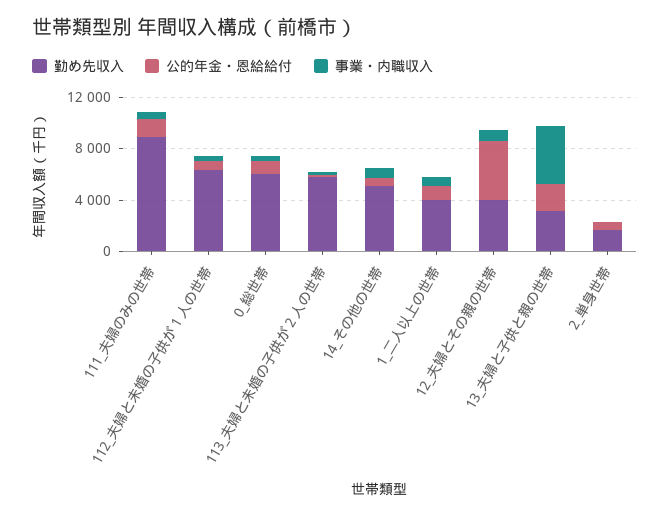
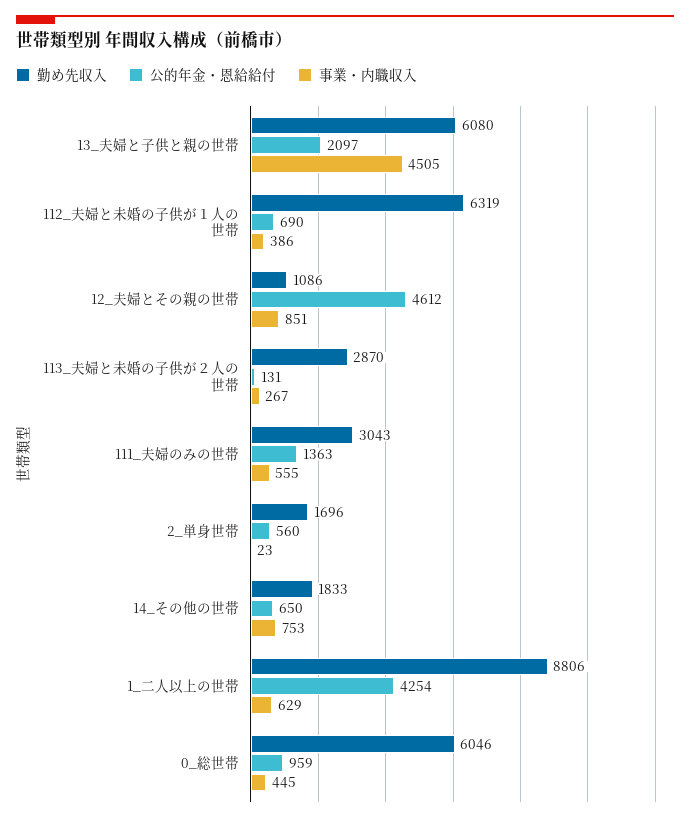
勤め先収入, 111_夫婦のみの世帯: 9000 -> 3043
勤め先収入, 113_夫婦と未婚の子供が２人の世帯: 6000 -> 2870
勤め先収入, 14_その他の世帯: 5000 -> 1833
勤め先収入, 1_二人以上の世帯: 4000 -> 8806
公的年金・恩給給付, 1_二人以上の世帯: 1000 -> 4254
勤め先収入, 12_夫婦とその親の世帯: 4000 -> 1086
勤め先収入, 13_夫婦と子供と親の世帯: 3000 -> 6080

